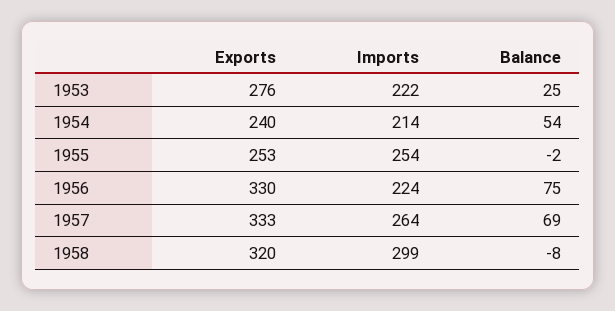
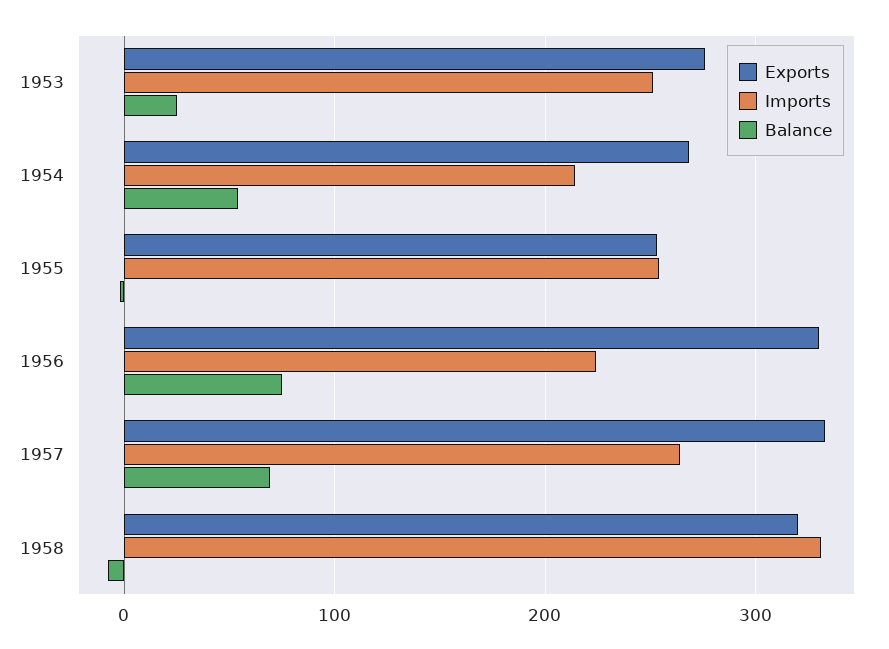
Imports, 1953: 222 -> 250
Exports, 1954: 240 -> 270
Imports, 1958: 299 -> 330

